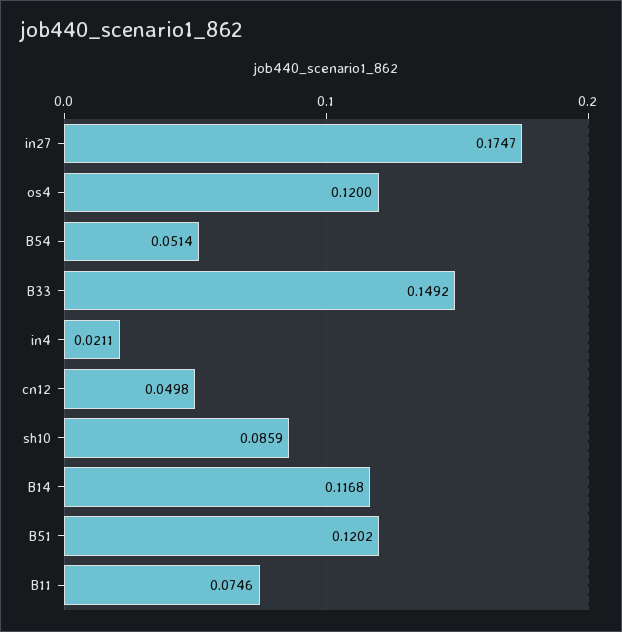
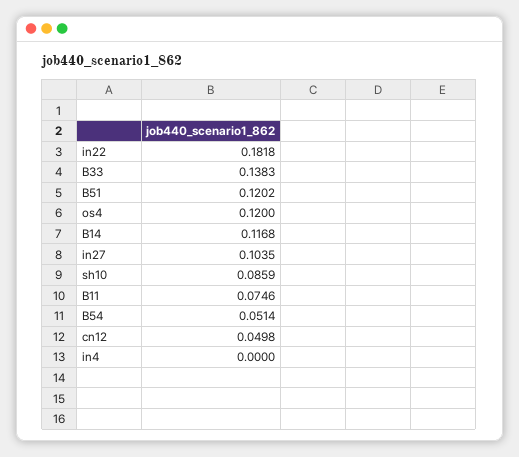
in27: 0.1747 -> 0.1035
B33: 0.1492 -> 0.1383
in4: 0.0211 -> 0
in22: none -> 0.1818

